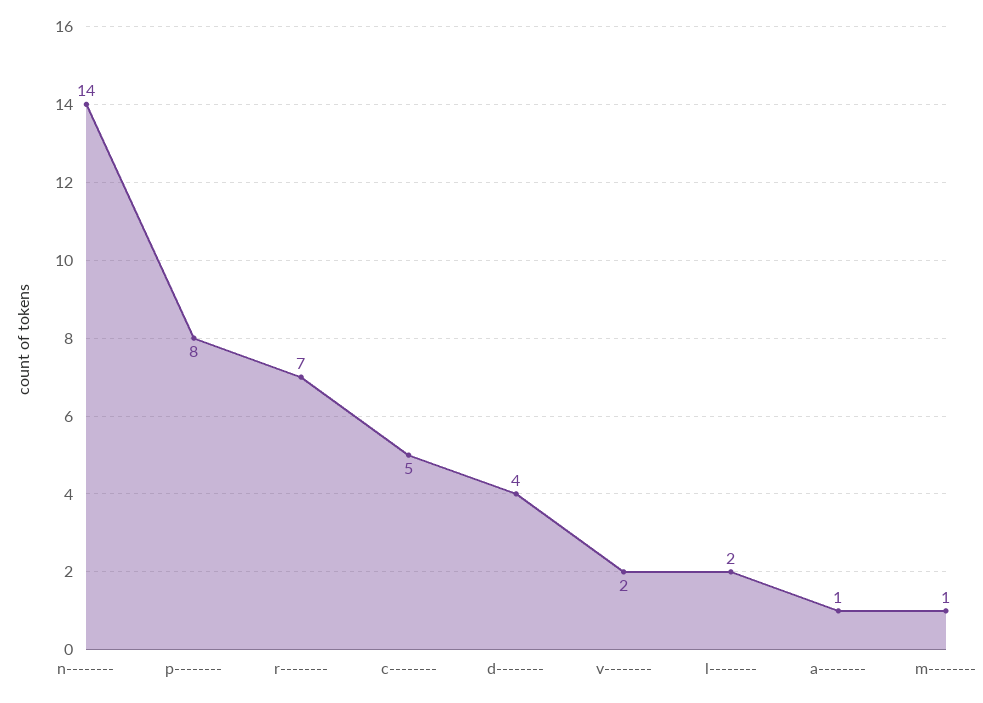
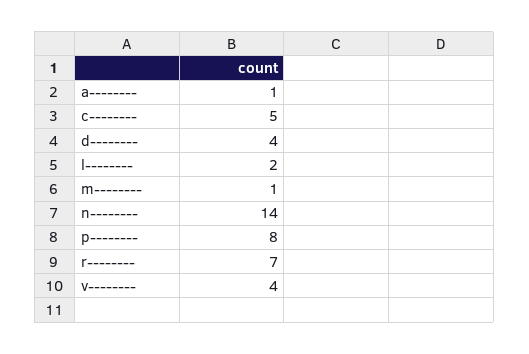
v--------: 2 -> 4

